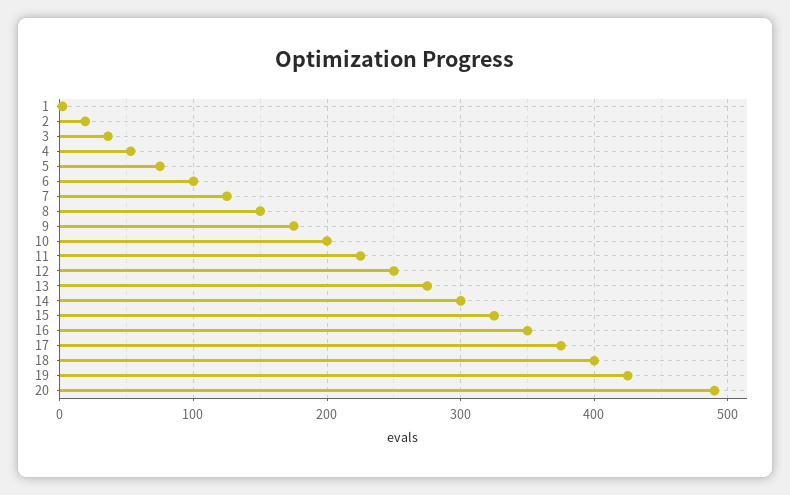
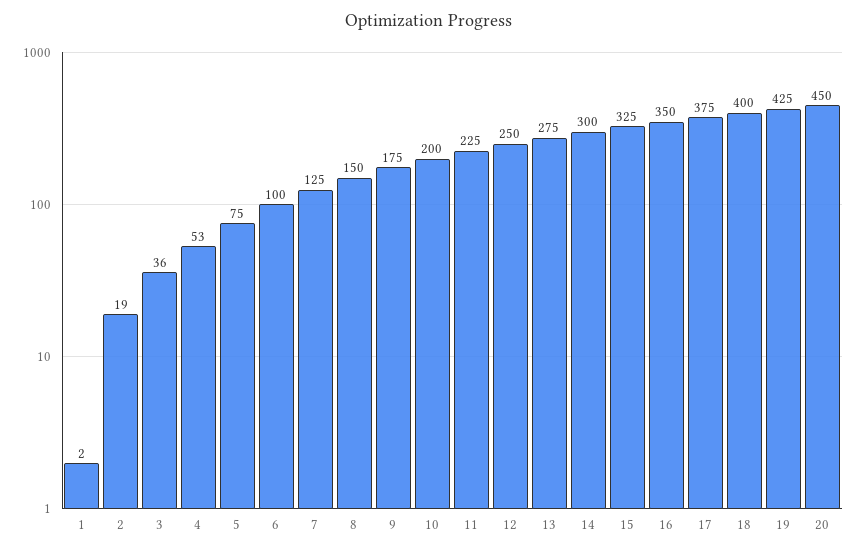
20: 490 -> 450

